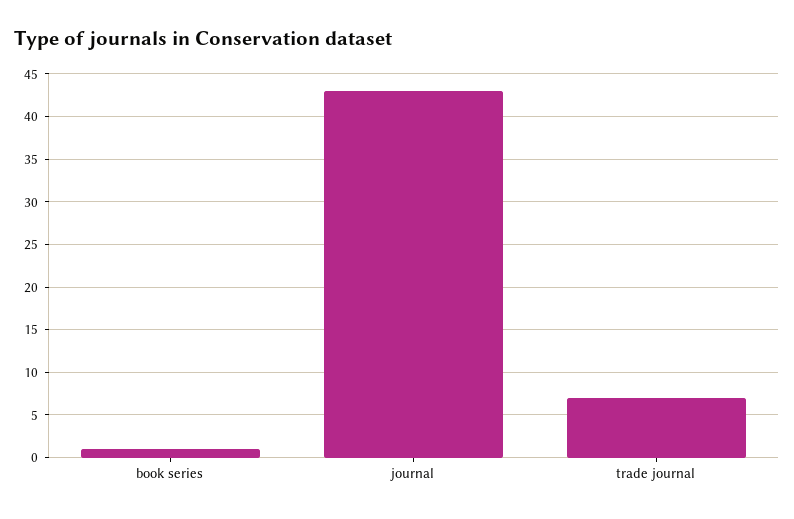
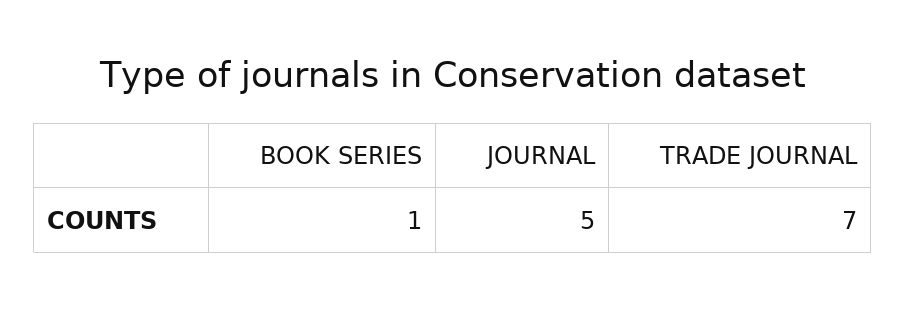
journal: 43 -> 5

